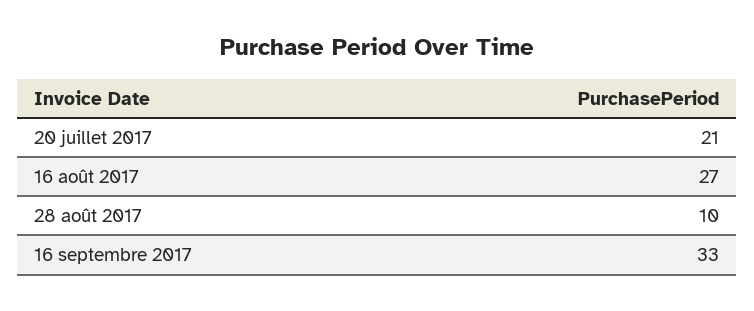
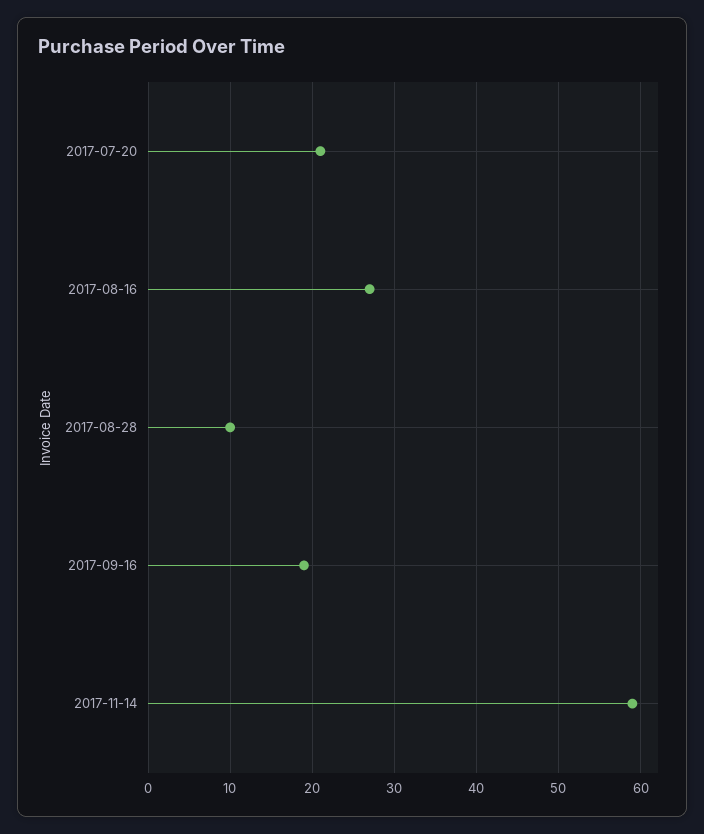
16 septembre 2017: 33 -> 19
2017-11-14: none -> 59

